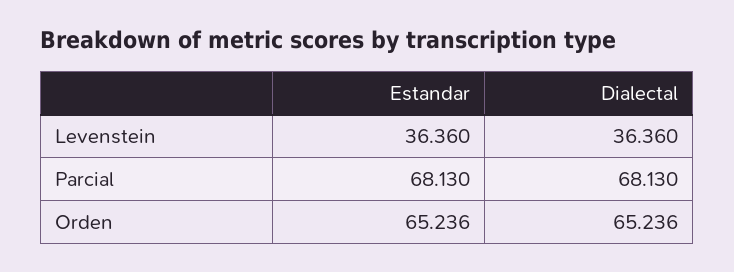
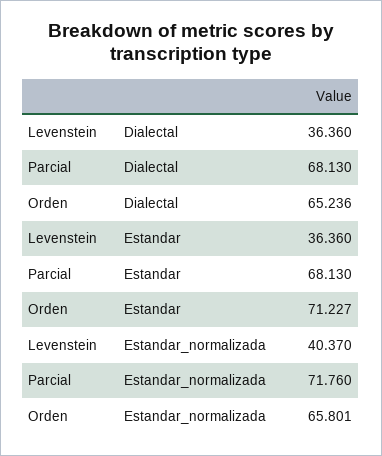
Estandar, Orden: 65.236 -> 71.227
Estandar_normalizada, Levenstein: none -> 40.37
Estandar_normalizada, Parcial: none -> 71.76
Estandar_normalizada, Orden: none -> 65.801

